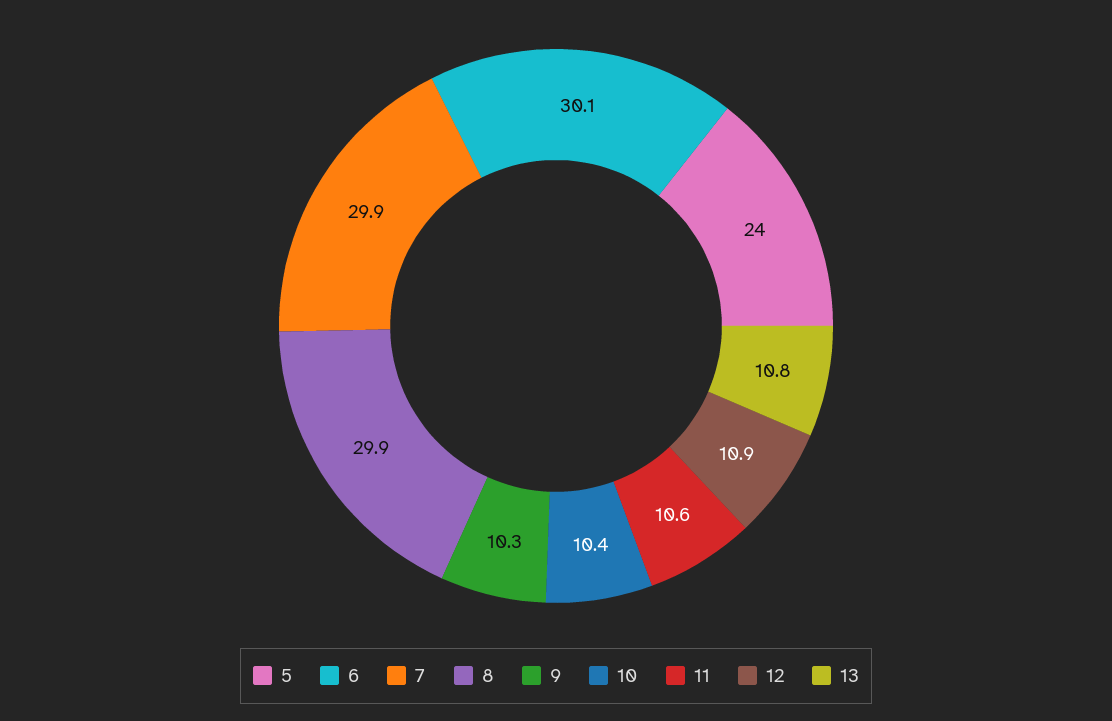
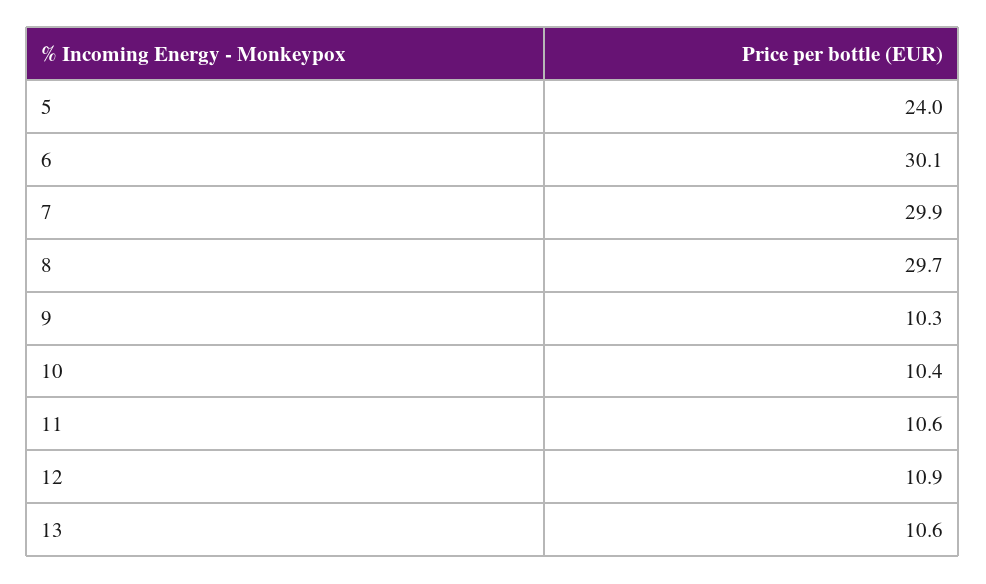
8: 29.9 -> 29.7
13: 10.8 -> 10.6

